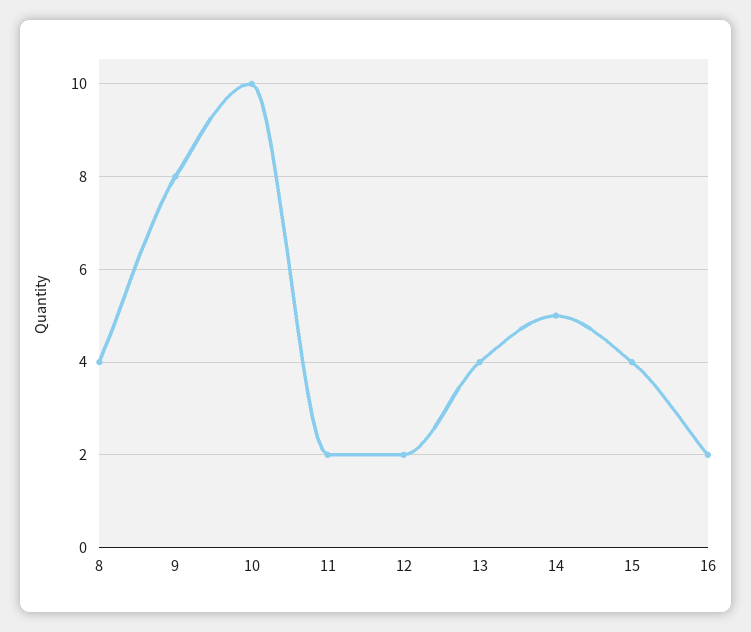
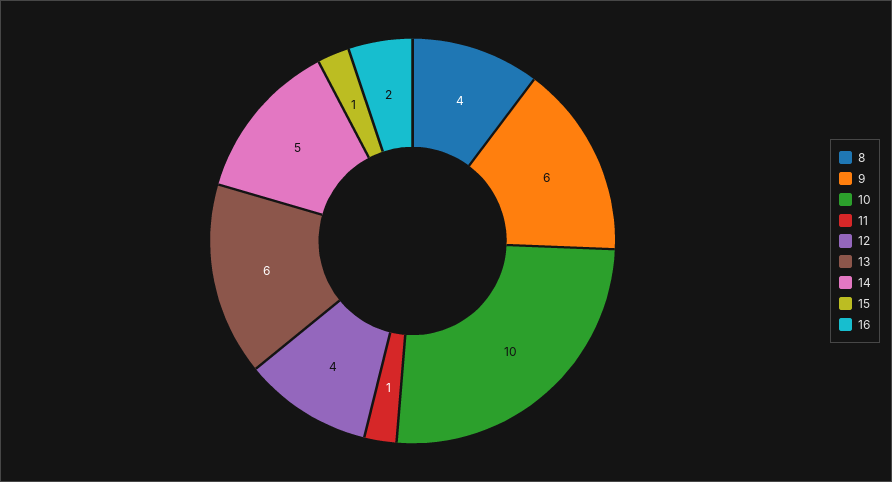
9: 8 -> 6
11: 2 -> 1
12: 2 -> 4
13: 4 -> 6
15: 4 -> 1

